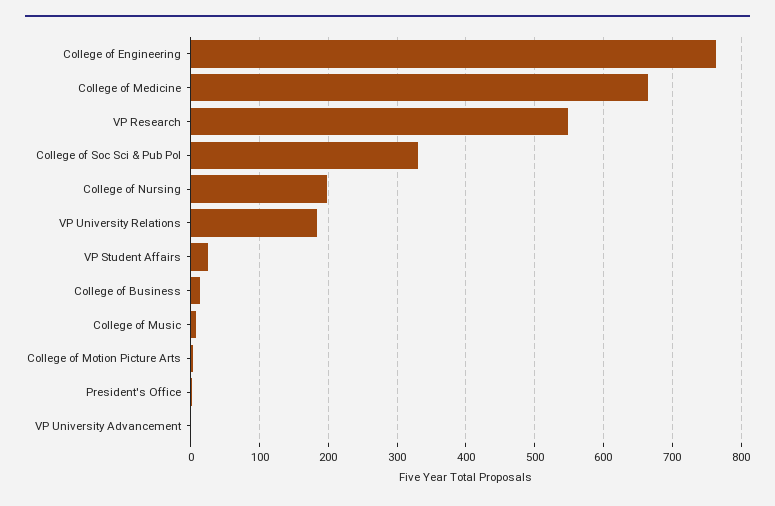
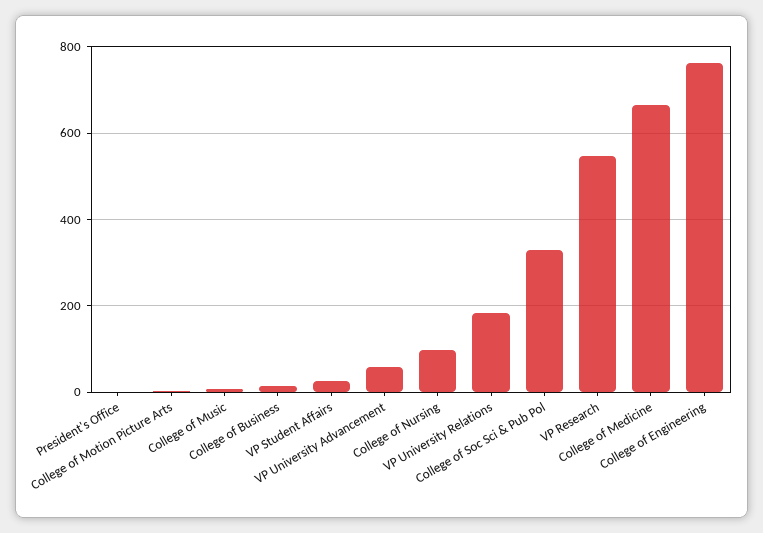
College of Nursing: 200 -> 100
VP University Advancement: 0 -> 60

